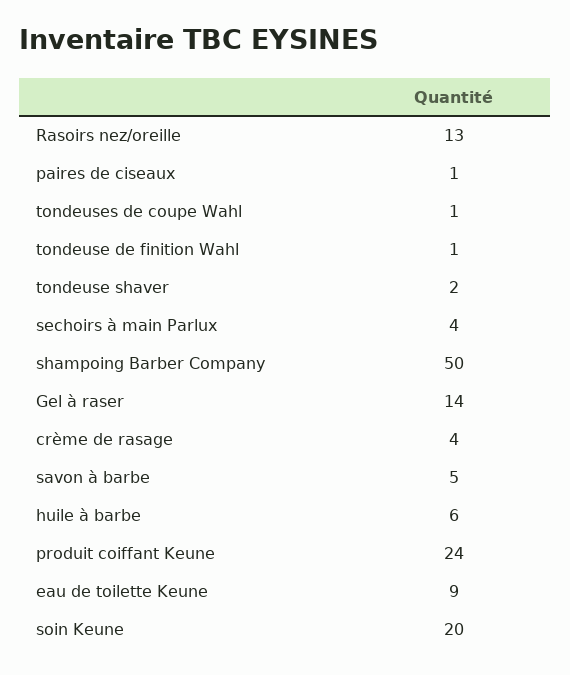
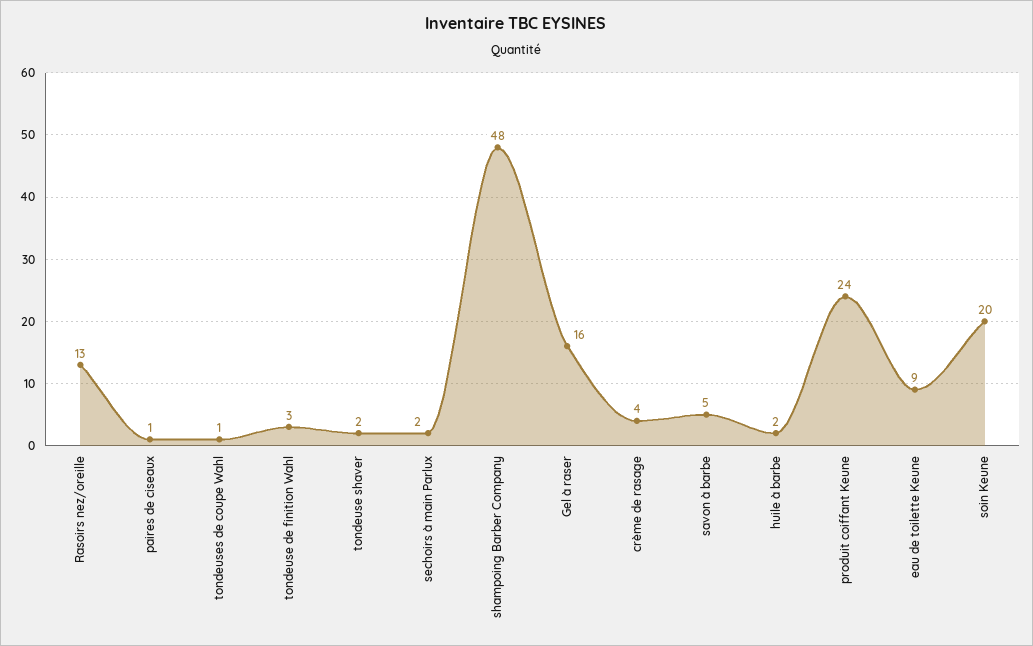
tondeuse de finition Wahl: 1 -> 3
sechoirs à main Parlux: 4 -> 2
shampoing Barber Company: 50 -> 48
Gel à raser: 14 -> 16
huile à barbe: 6 -> 2

